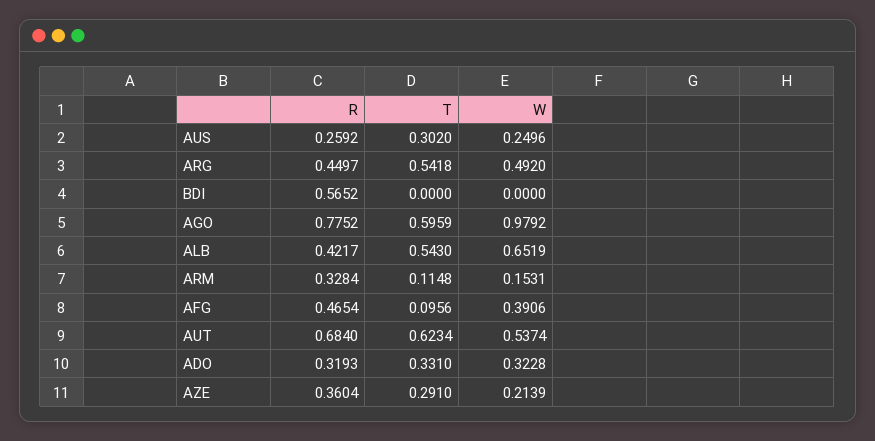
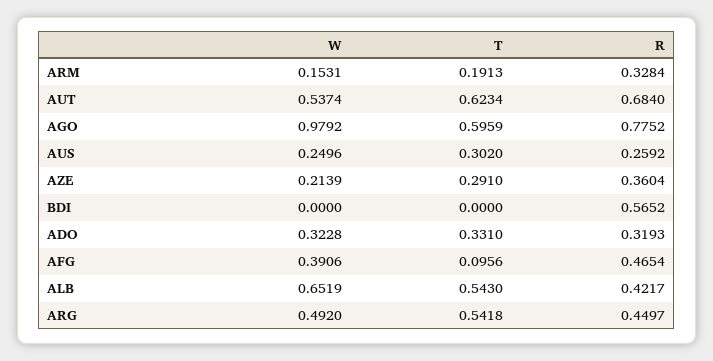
T, ARM: 0.1148 -> 0.1913

